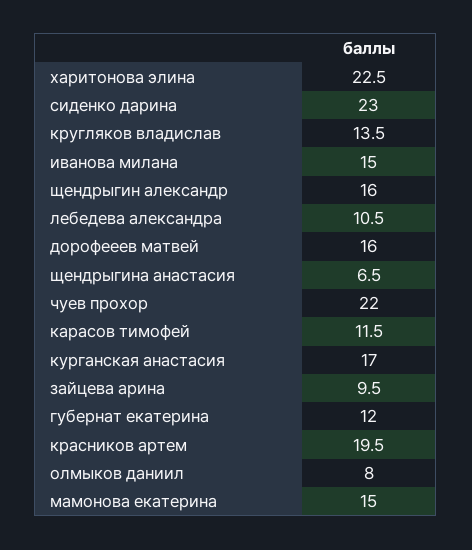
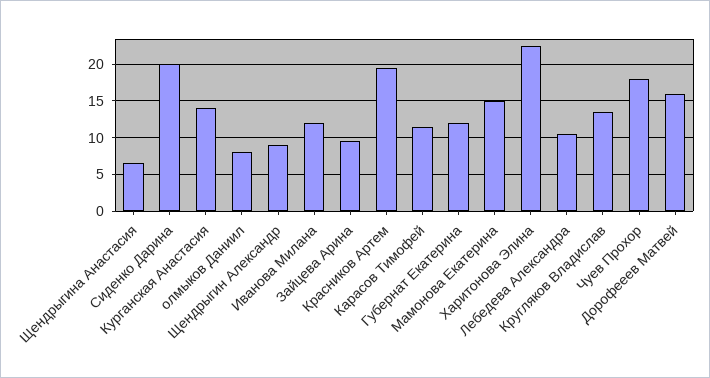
сиденко дарина: 23 -> 20
иванова милана: 15 -> 12
щендрыгин александр: 16 -> 9
чуев прохор: 22 -> 18
курганская анастасия: 17 -> 14

